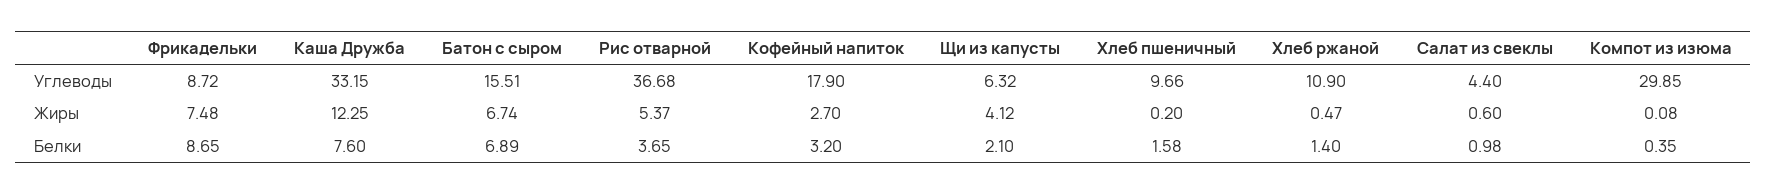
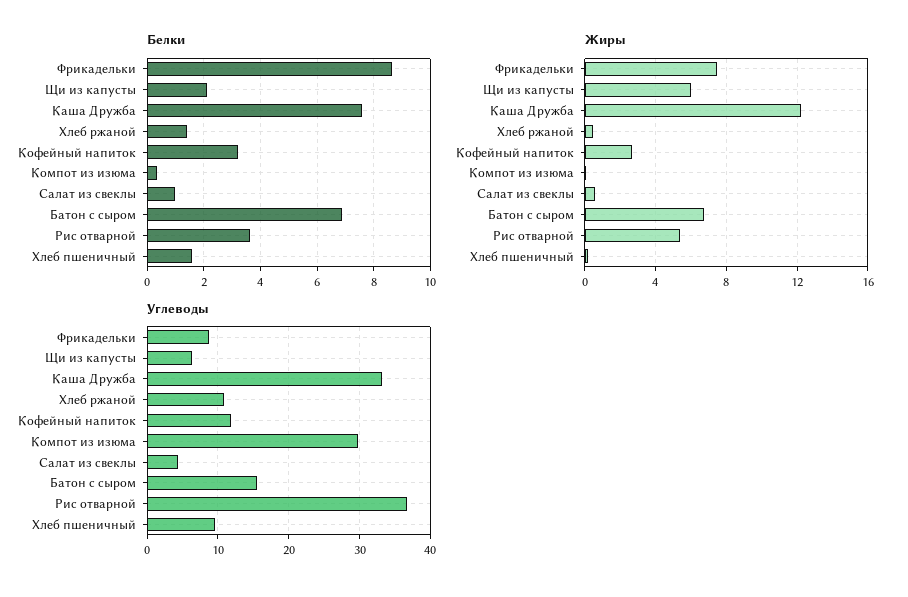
Углеводы, Кофейный напиток: 17.9 -> 12
Жиры, Щи из капусты: 4.12 -> 6

